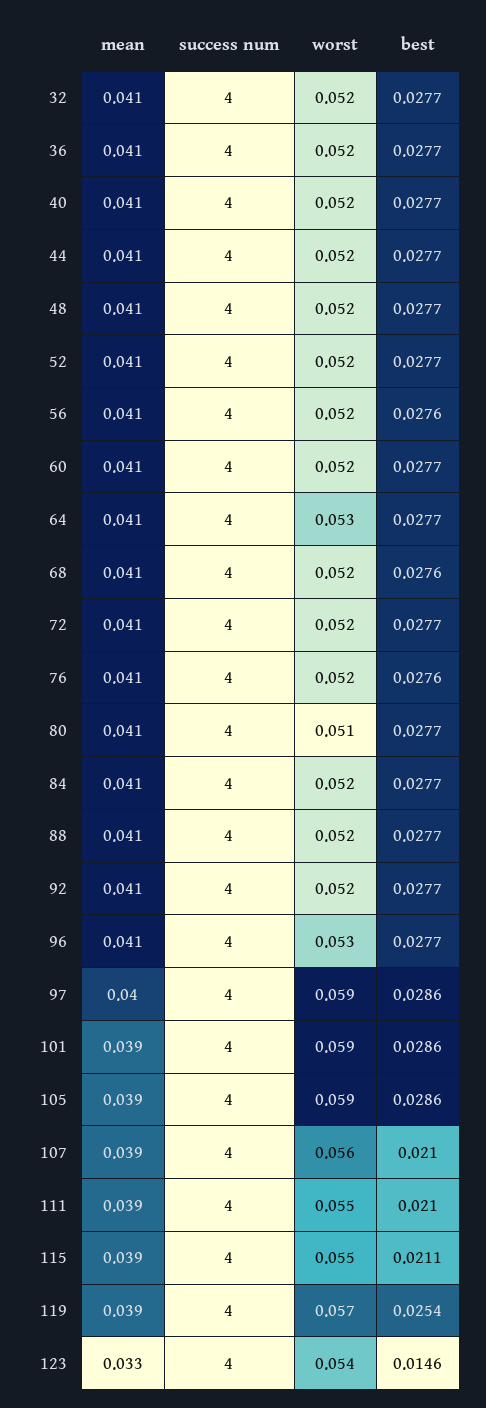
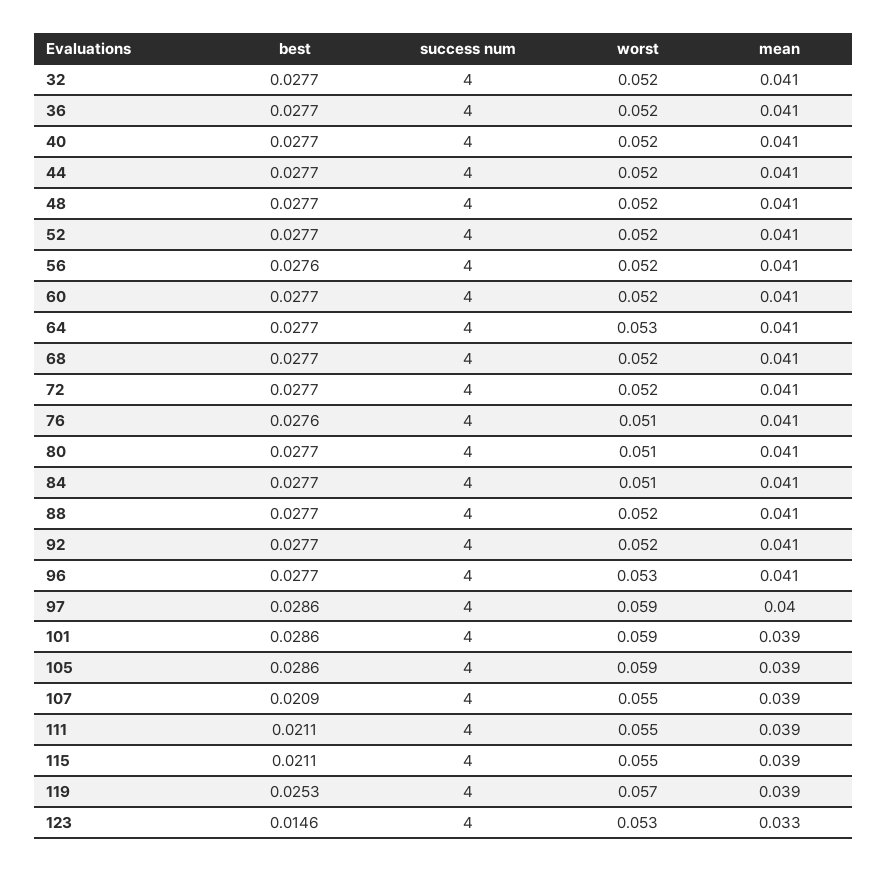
best, 68: 0.0276 -> 0.0277
worst, 76: 0.052 -> 0.051
worst, 84: 0.052 -> 0.051
worst, 107: 0.056 -> 0.055
best, 107: 0.021 -> 0.0209
best, 111: 0.021 -> 0.0211
best, 119: 0.0254 -> 0.0253
worst, 123: 0.054 -> 0.053

